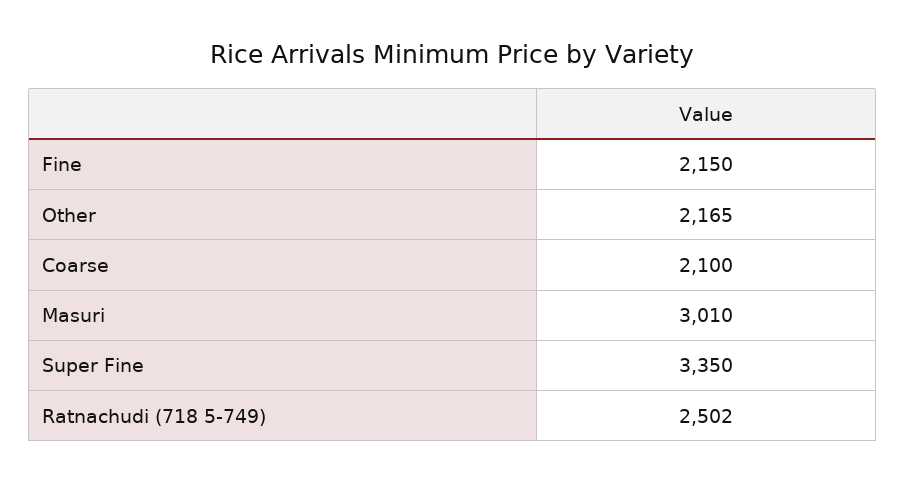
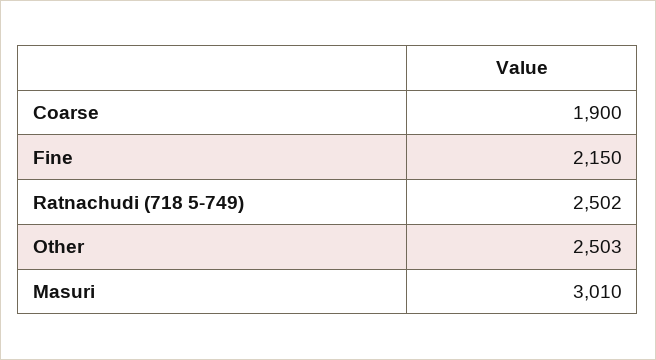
Other: 2165 -> 2503
Coarse: 2100 -> 1900
Super Fine: 3350 -> none

